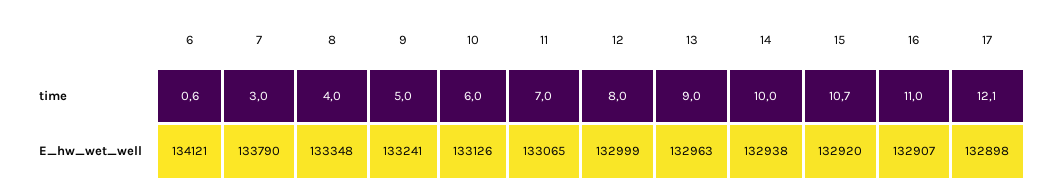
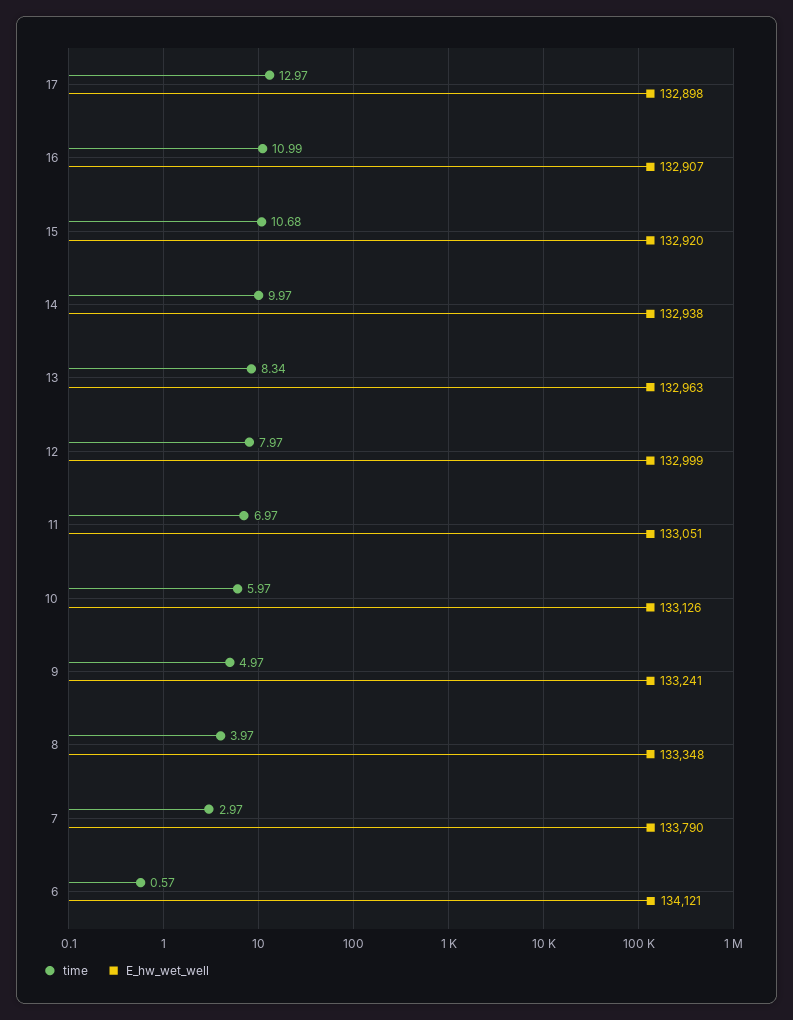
time, 13: 9 -> 8.34
time, 17: 12.1 -> 12.97
E_hw_wet_well, 11: 133065 -> 133051

